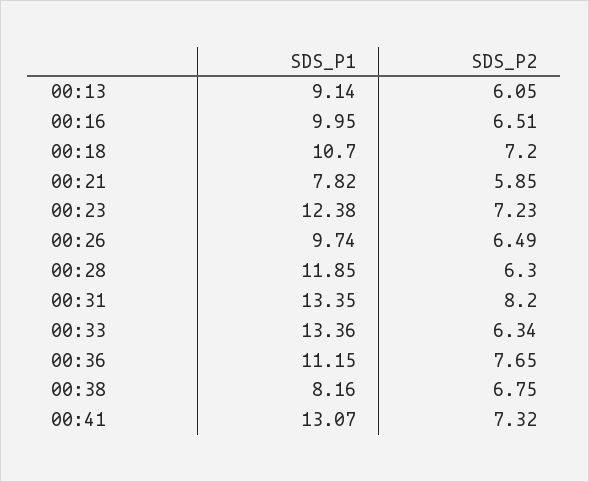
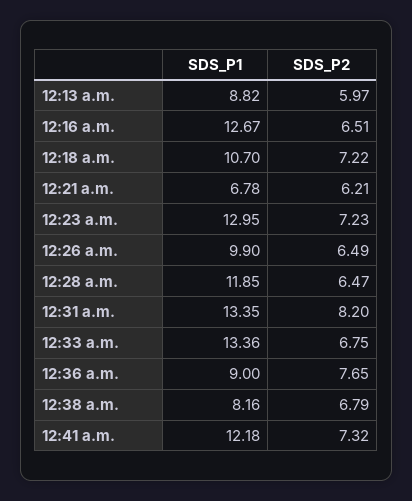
SDS_P1, 00:13: 9.14 -> 8.82
SDS_P2, 00:13: 6.05 -> 5.97
SDS_P1, 00:16: 9.95 -> 12.67
SDS_P2, 00:18: 7.2 -> 7.22
SDS_P1, 00:21: 7.82 -> 6.78
SDS_P2, 00:21: 5.85 -> 6.21
SDS_P1, 00:23: 12.38 -> 12.95
SDS_P1, 00:26: 9.74 -> 9.9
SDS_P2, 00:28: 6.3 -> 6.47
SDS_P2, 00:33: 6.34 -> 6.75
SDS_P1, 00:36: 11.15 -> 9
SDS_P2, 00:38: 6.75 -> 6.79
SDS_P1, 00:41: 13.07 -> 12.18

